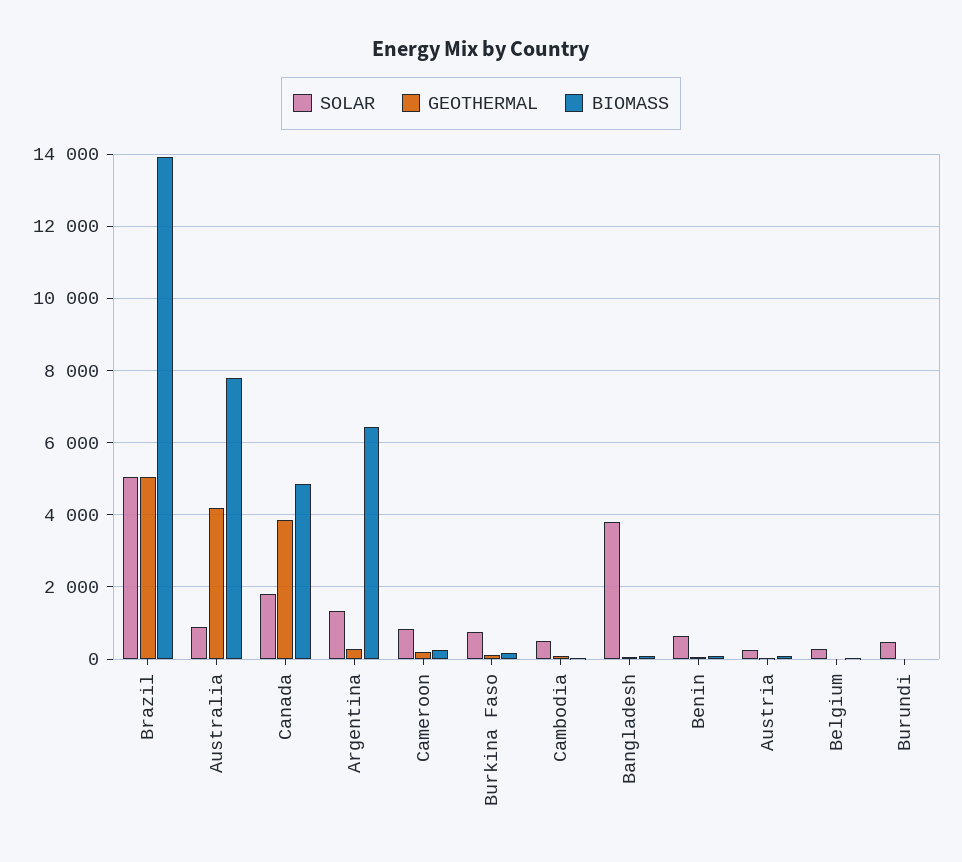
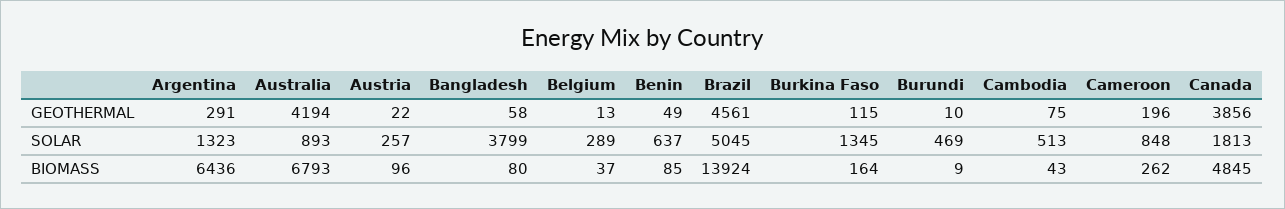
GEOTHERMAL, Brazil: 5000 -> 4561
BIOMASS, Australia: 7800 -> 6793
SOLAR, Burkina Faso: 800 -> 1345

